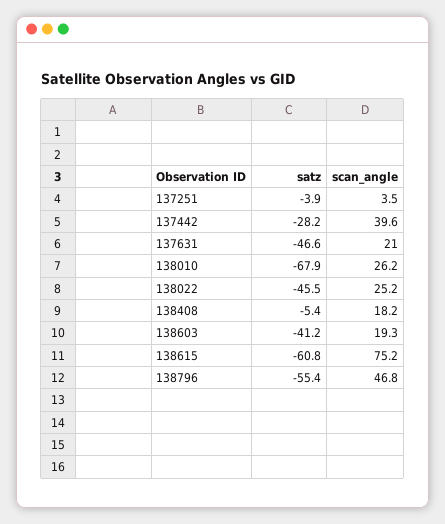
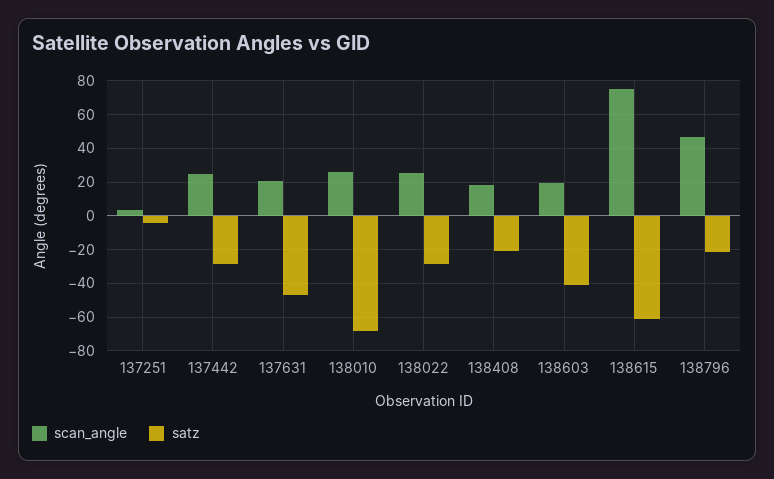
scan_angle, 137442: 39.6 -> 25
satz, 138022: -45.5 -> -30
satz, 138408: -5.4 -> -20
satz, 138796: -55.4 -> -20

